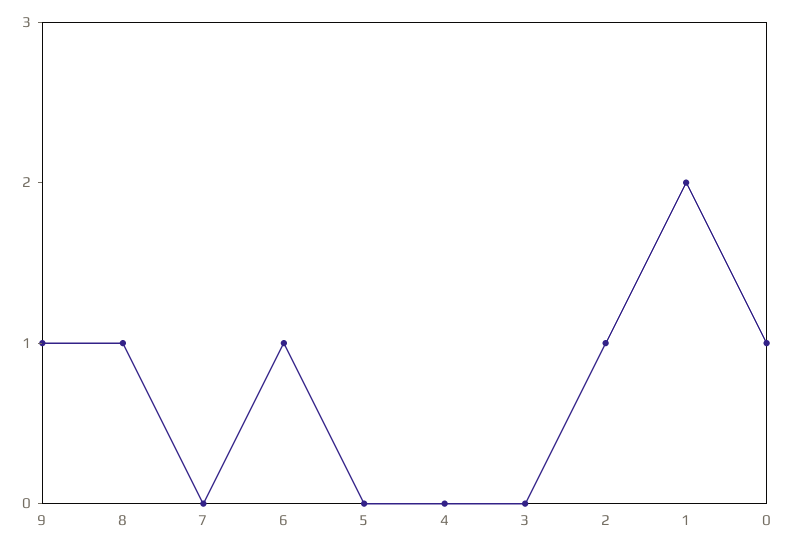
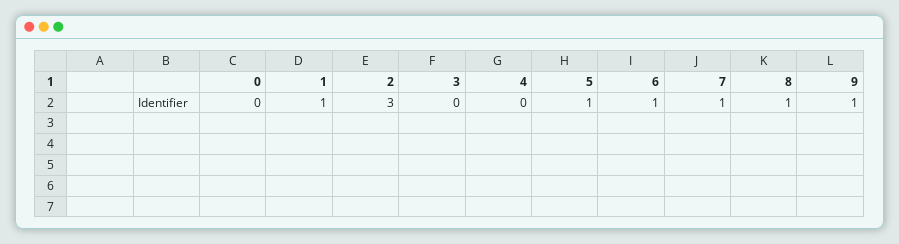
7: 0 -> 1
5: 0 -> 1
2: 1 -> 3
1: 2 -> 1
0: 1 -> 0

